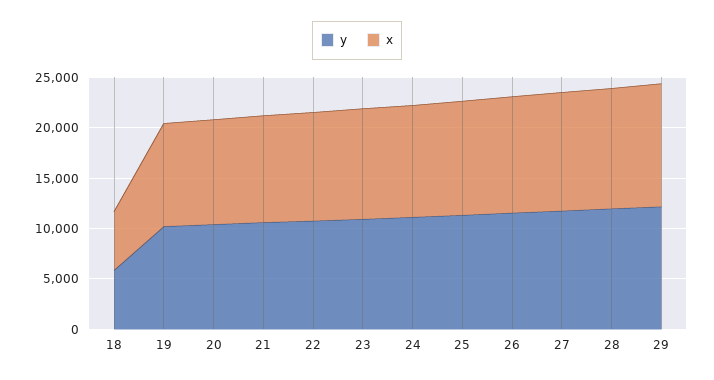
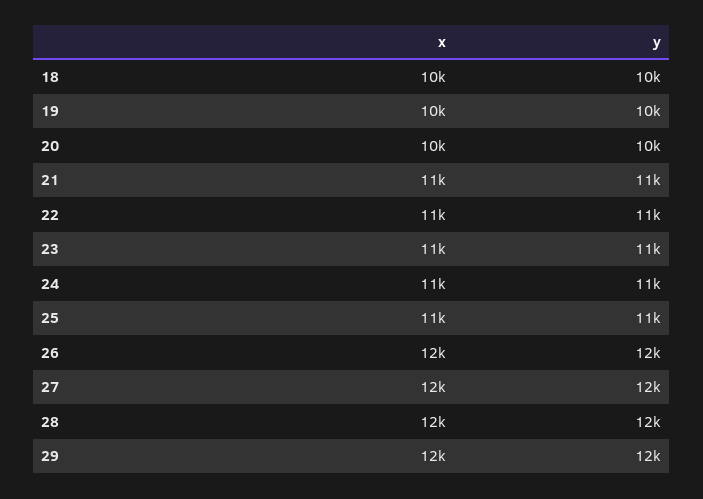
y, 18: 6000 -> 10000
x, 18: 6000 -> 10000

